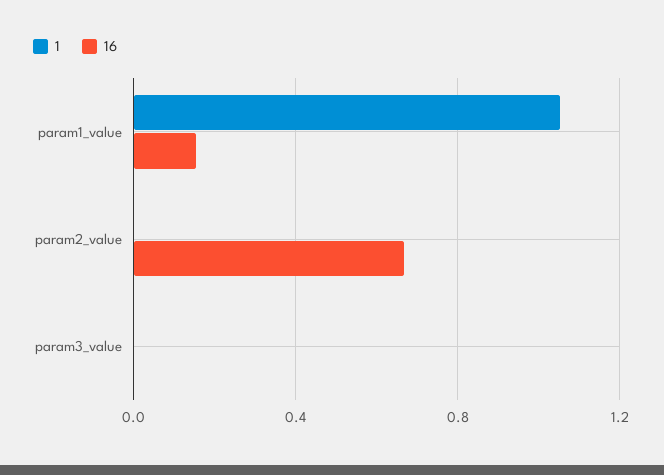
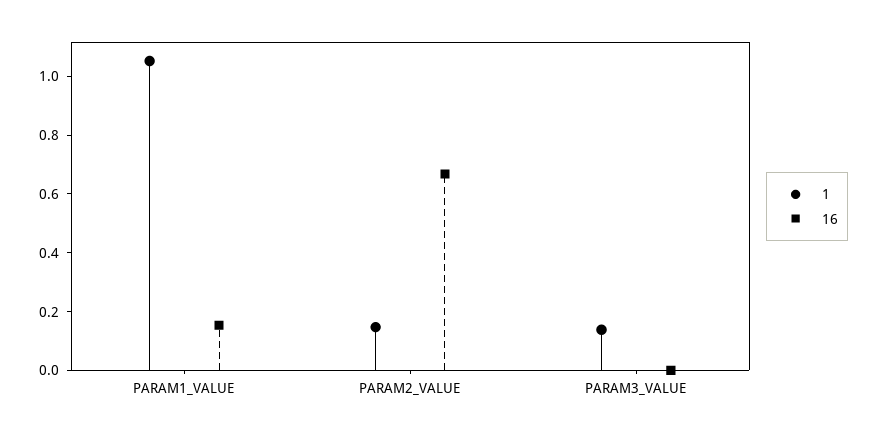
1, param2_value: 0 -> 0.15
1, param3_value: 0 -> 0.15

